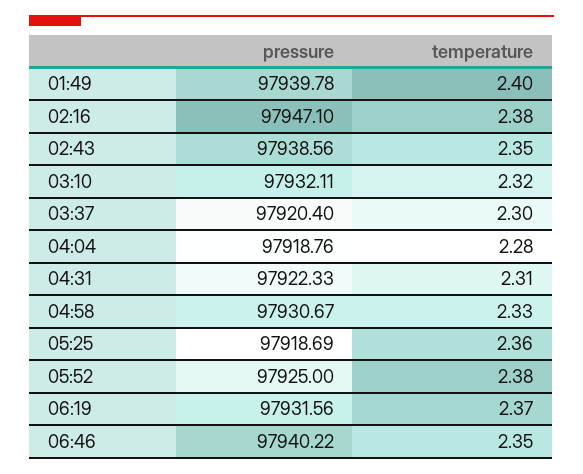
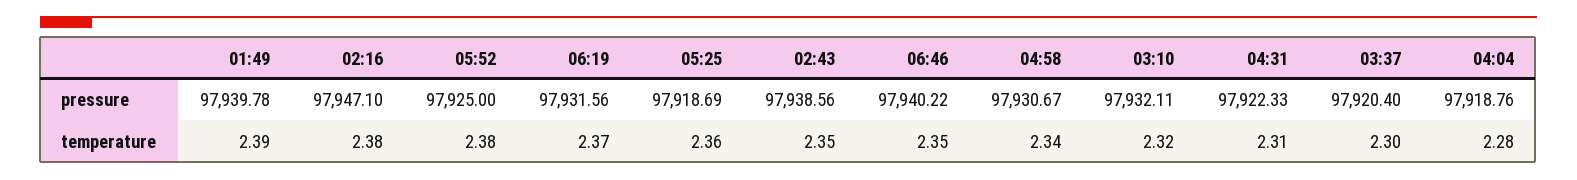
temperature, 01:49: 2.4 -> 2.39
temperature, 04:58: 2.33 -> 2.34

